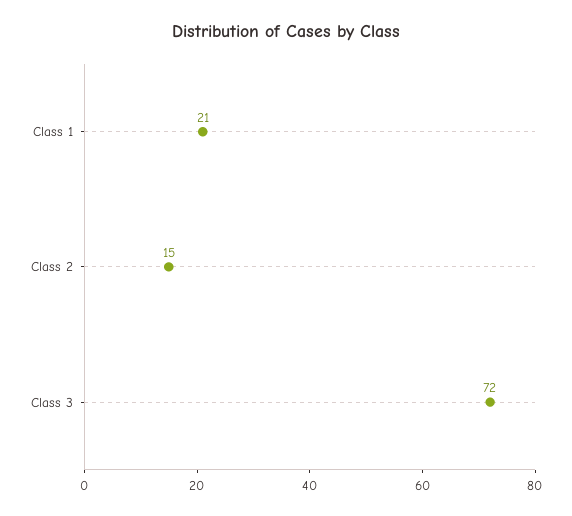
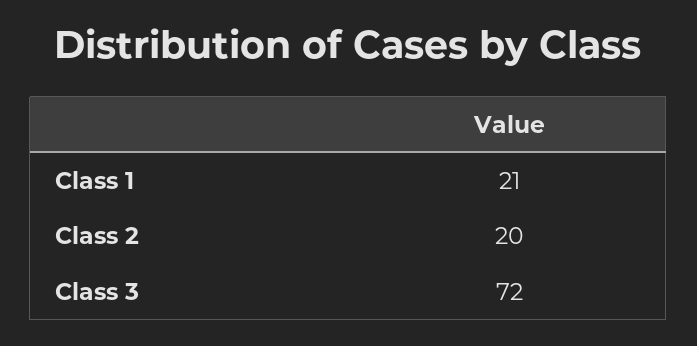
Class 2: 15 -> 20

